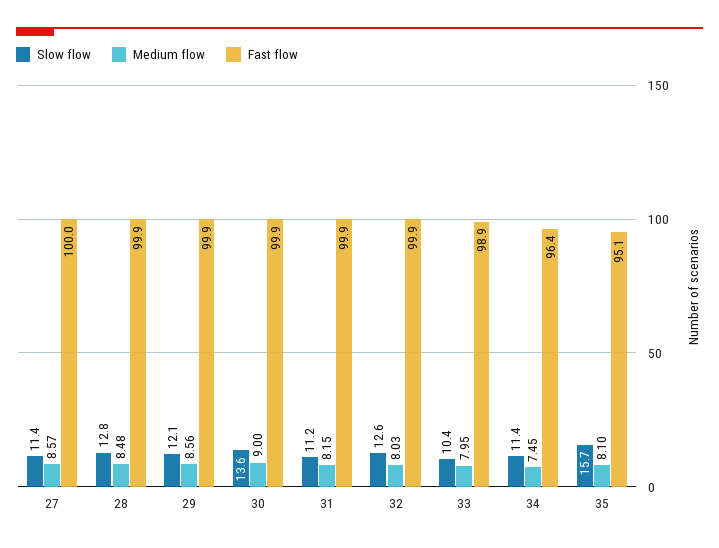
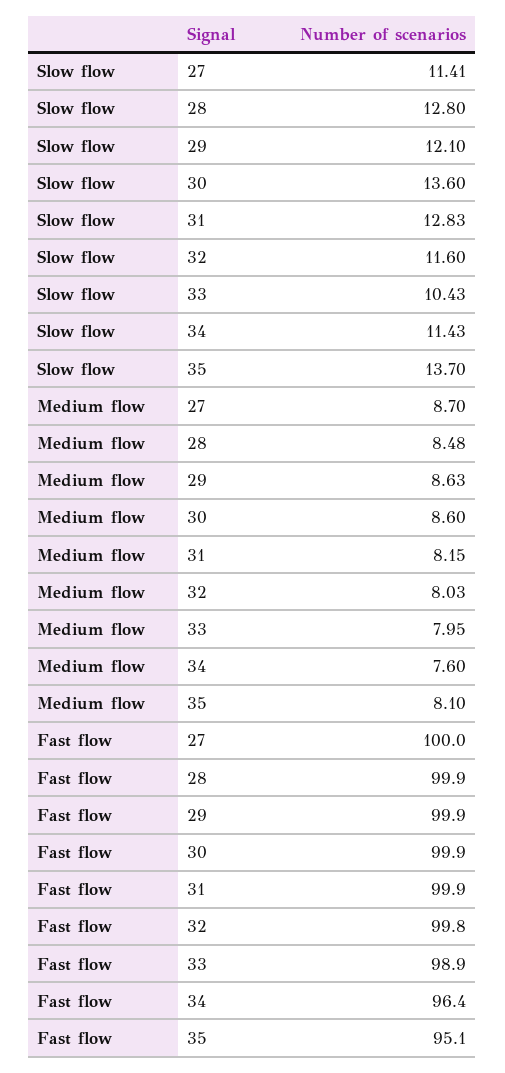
Medium flow, 27: 8.57 -> 8.7
Medium flow, 29: 8.56 -> 8.63
Medium flow, 30: 9 -> 8.6
Slow flow, 31: 11.2 -> 12.83
Slow flow, 32: 12.6 -> 11.6
Fast flow, 32: 99.9 -> 99.8
Medium flow, 34: 7.45 -> 7.6
Slow flow, 35: 15.7 -> 13.7

